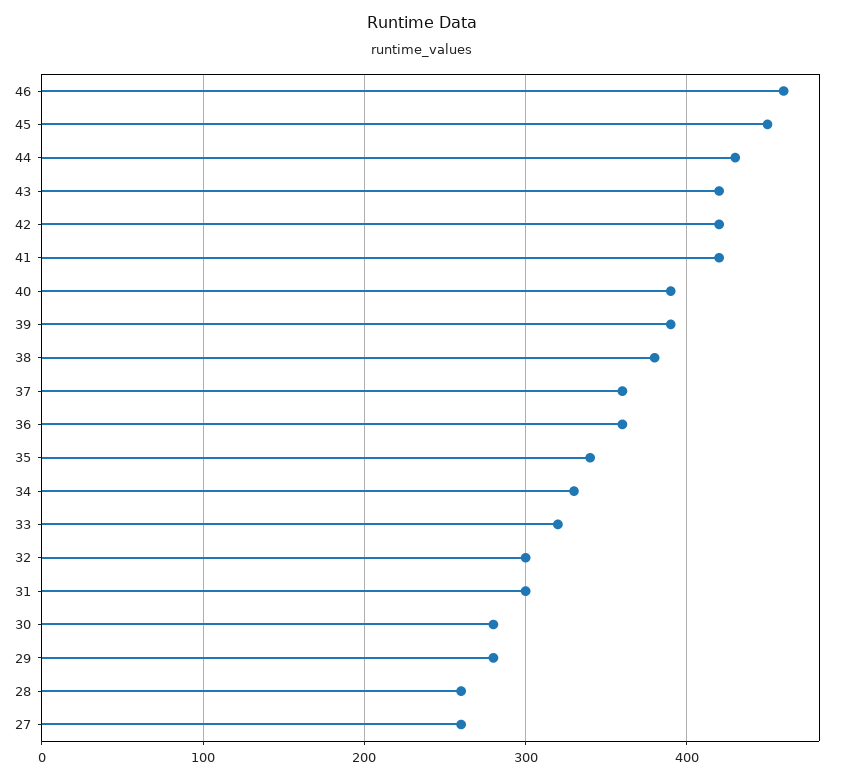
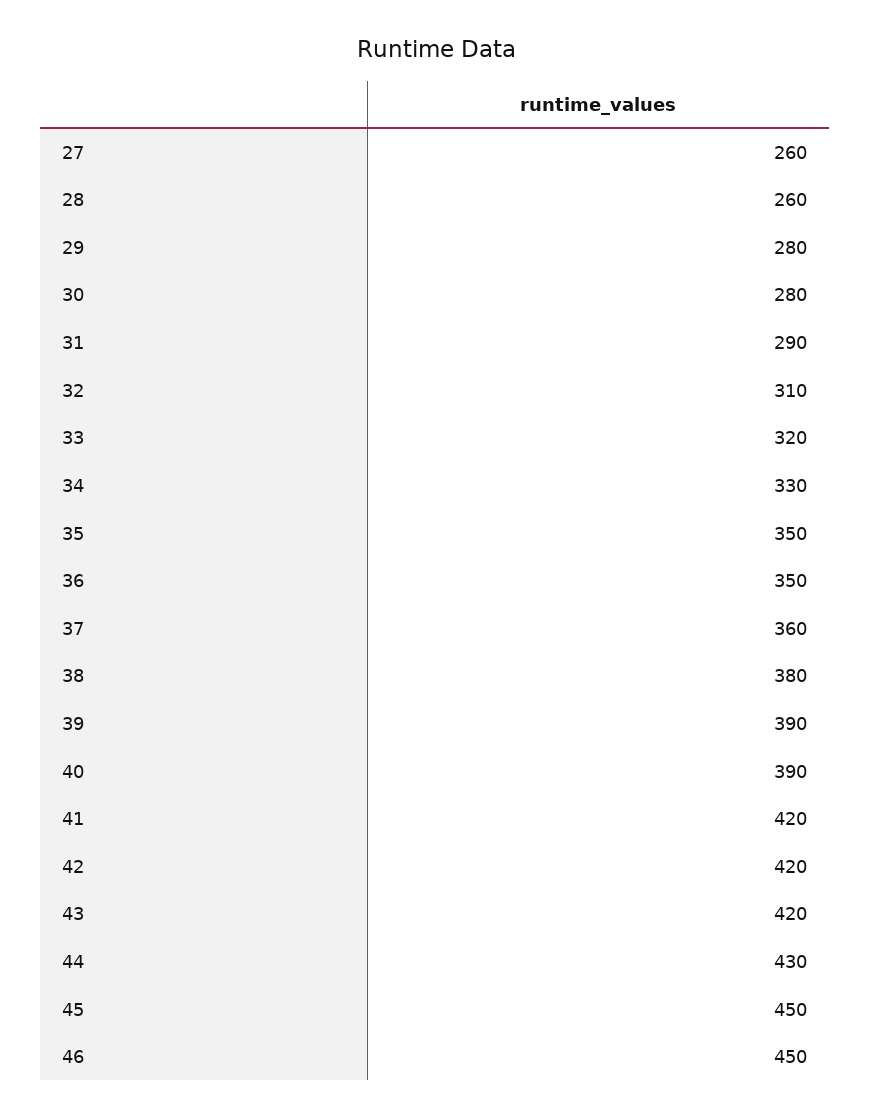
46: 460 -> 450
36: 360 -> 350
35: 340 -> 350
32: 300 -> 310
31: 300 -> 290

